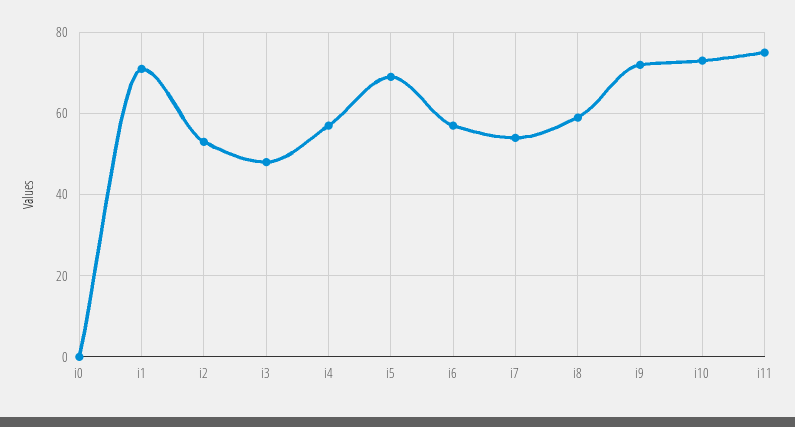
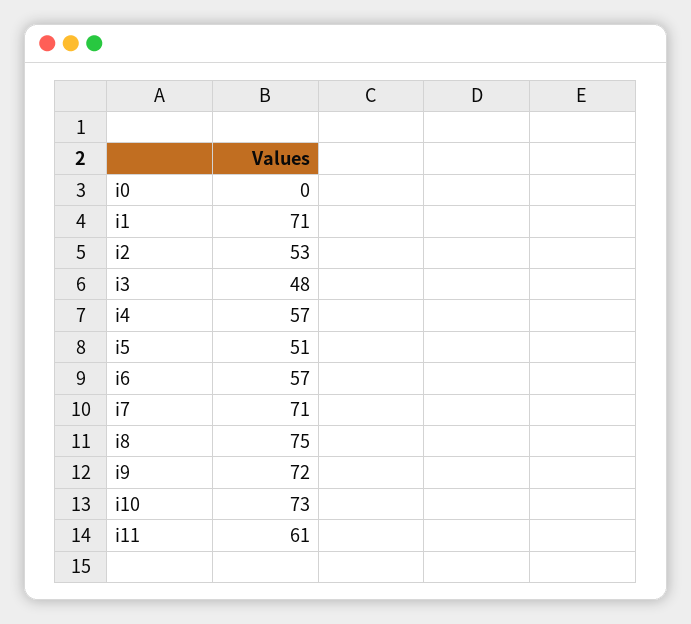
i5: 70 -> 51
i7: 55 -> 71
i8: 60 -> 75
i11: 75 -> 61

